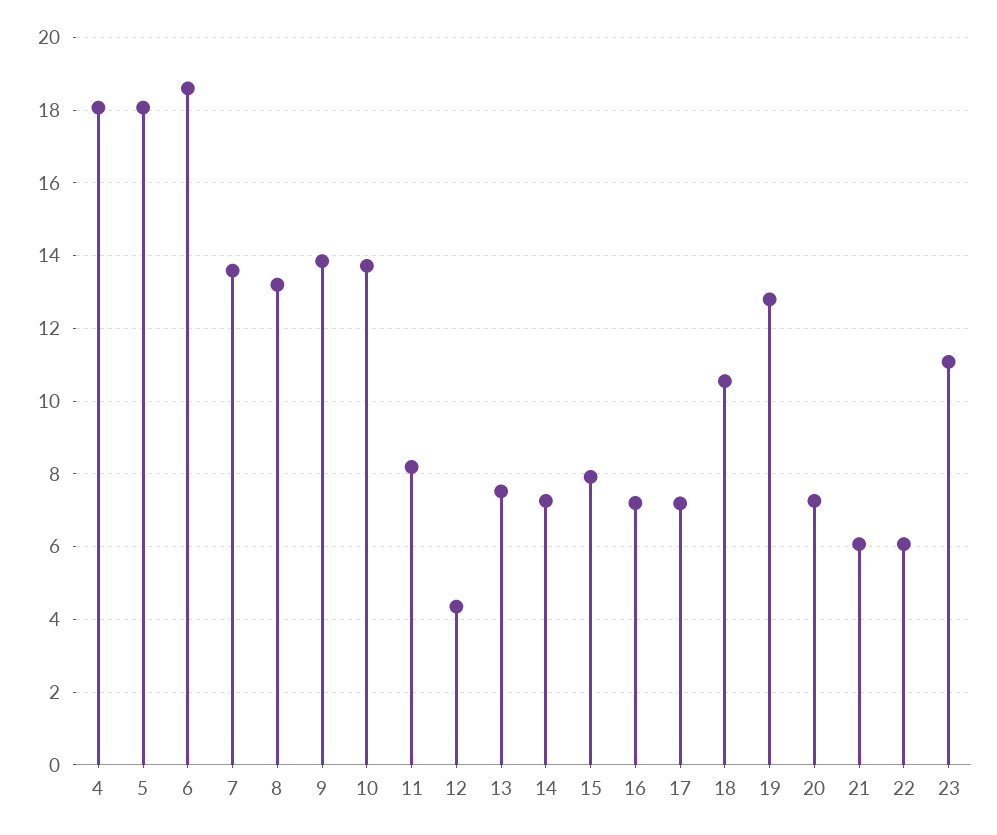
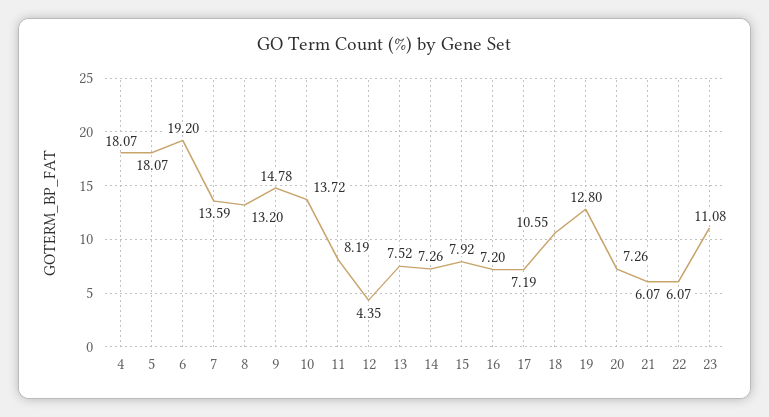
6: 18.6 -> 19.2
9: 13.8 -> 14.78

